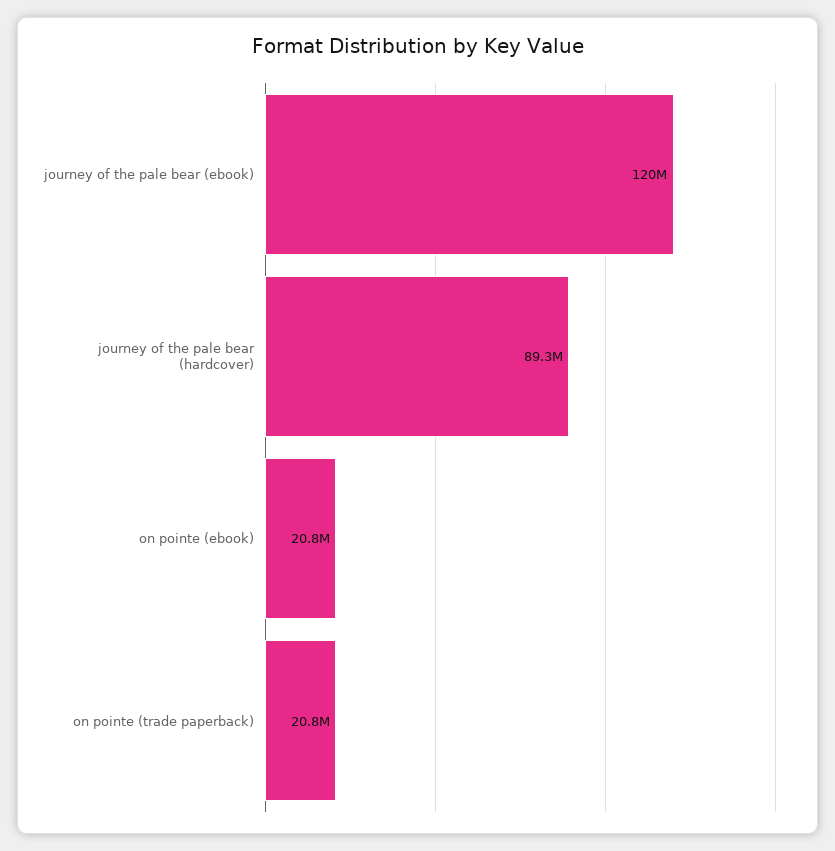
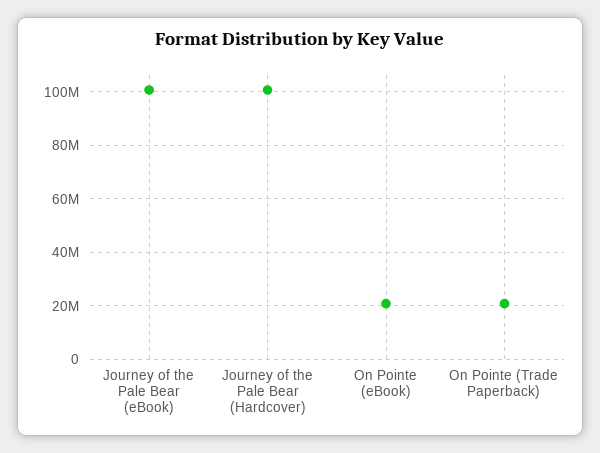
journey of the pale bear (ebook): 120000000 -> 100000000
journey of the pale bear (hardcover): 89300000 -> 100000000

